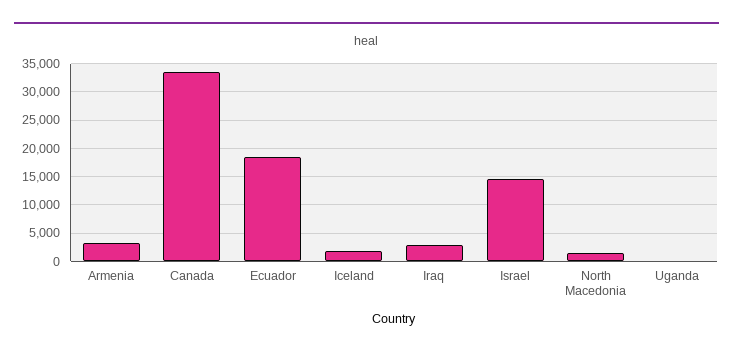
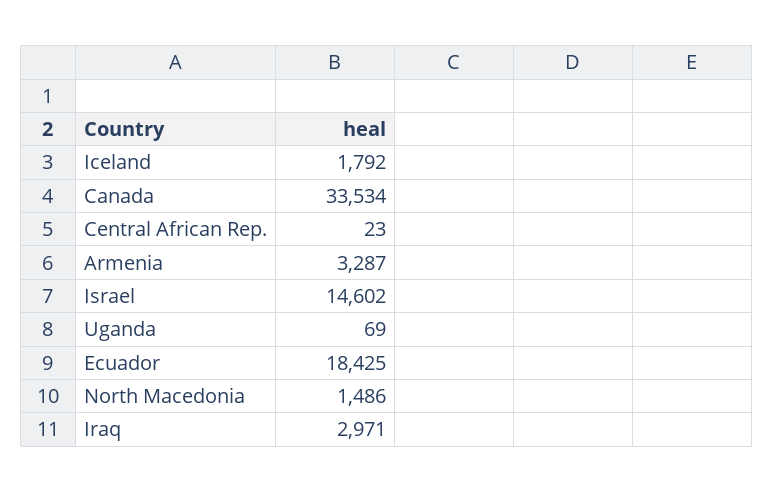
Central African Rep.: none -> 23

